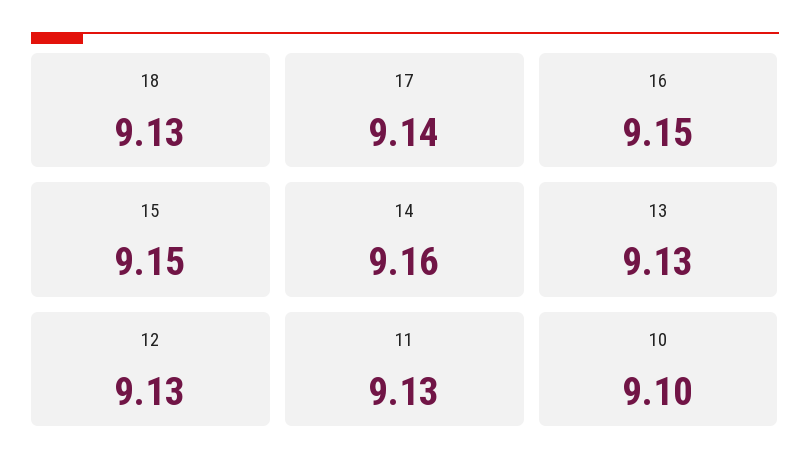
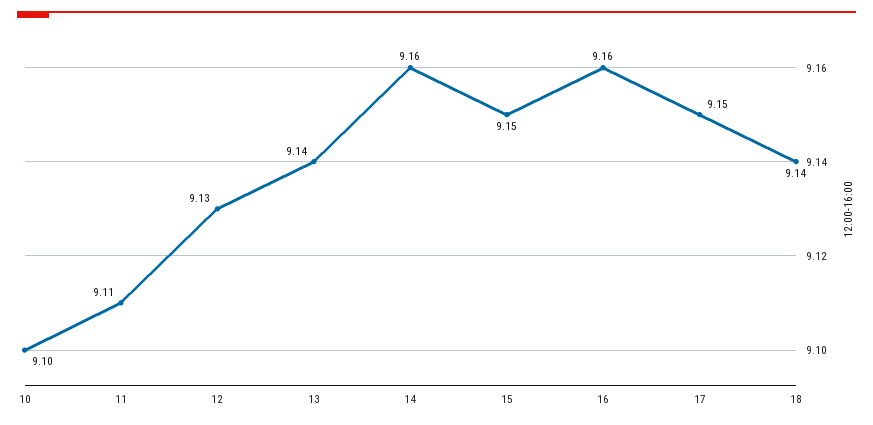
18: 9.13 -> 9.14
17: 9.14 -> 9.15
16: 9.15 -> 9.16
13: 9.13 -> 9.14
11: 9.13 -> 9.11

